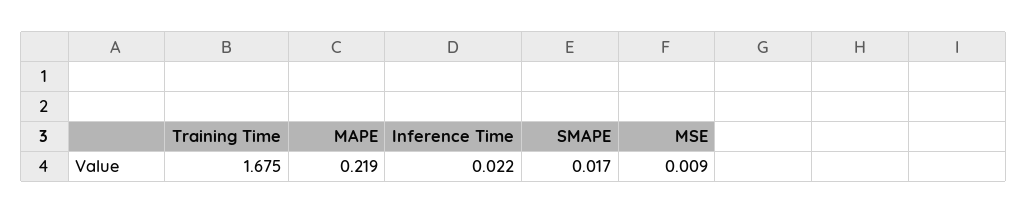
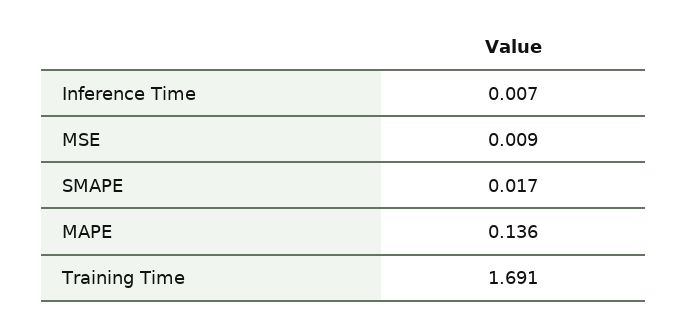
Training Time: 1.675 -> 1.691
MAPE: 0.219 -> 0.136
Inference Time: 0.022 -> 0.007

